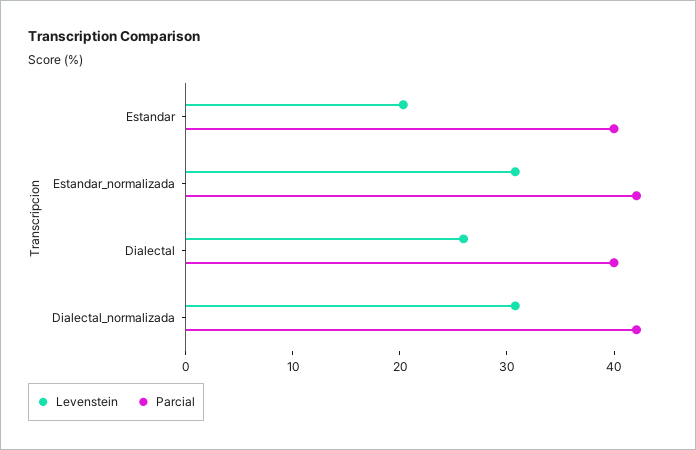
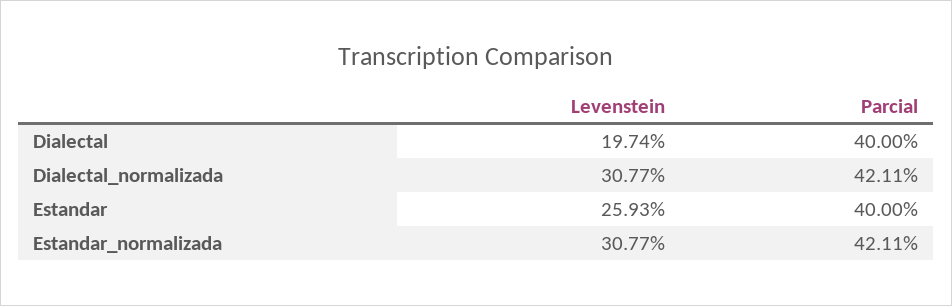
Levenstein, Estandar: 20 -> 25.93
Levenstein, Dialectal: 26 -> 19.74

